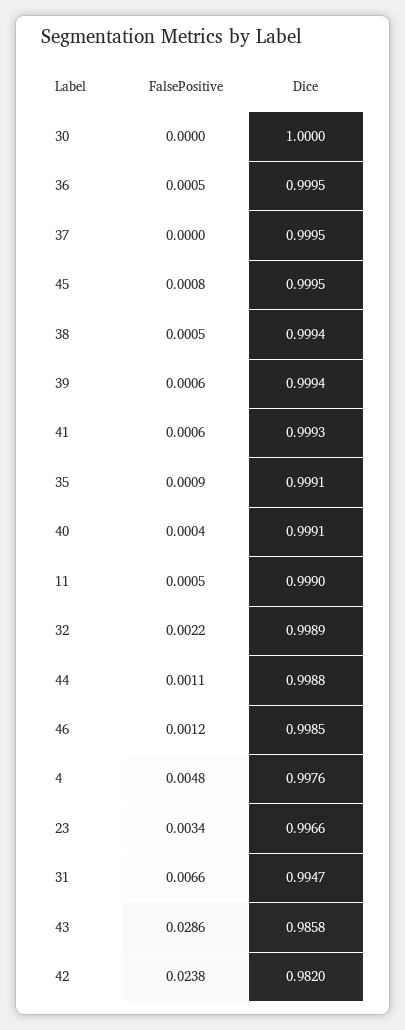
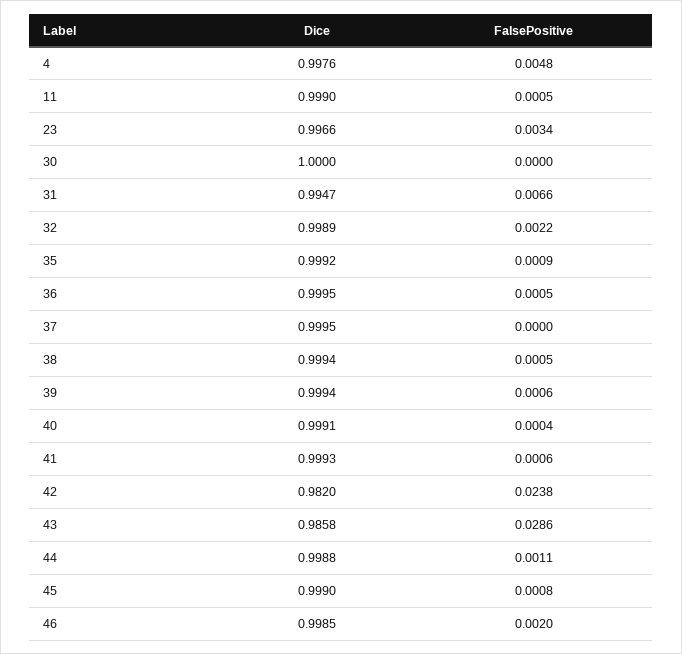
Dice, 45: 0.9995 -> 0.999
Dice, 35: 0.9991 -> 0.9992
FalsePositive, 46: 0.0012 -> 0.002

